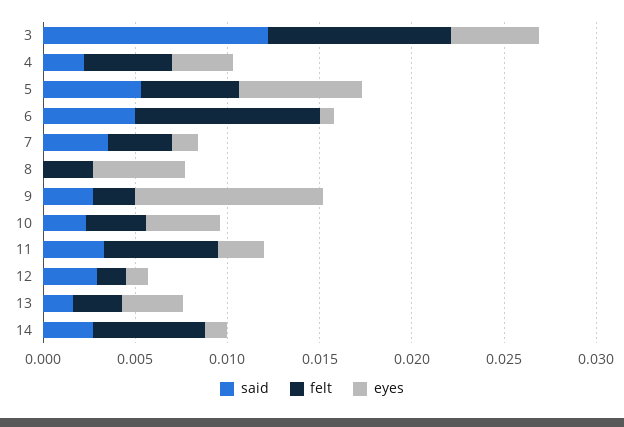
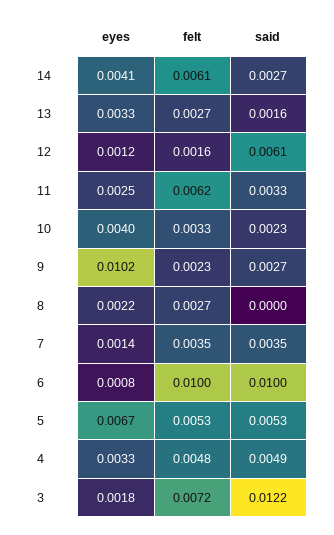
felt, 3: 0.01 -> 0.0072
eyes, 3: 0.005 -> 0.0018
said, 4: 0.002 -> 0.0049
said, 6: 0.005 -> 0.01
eyes, 8: 0.005 -> 0.0022
said, 12: 0.003 -> 0.0061
eyes, 14: 0.001 -> 0.0041

